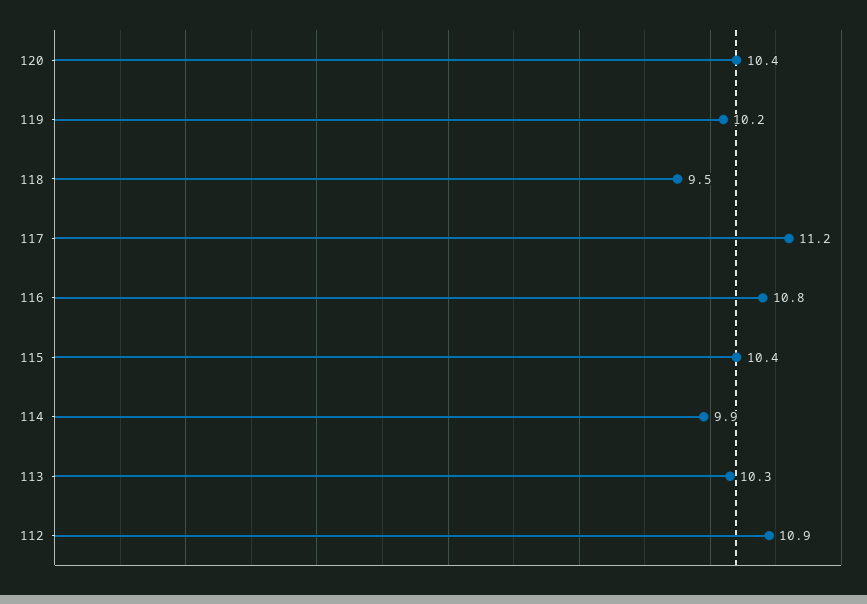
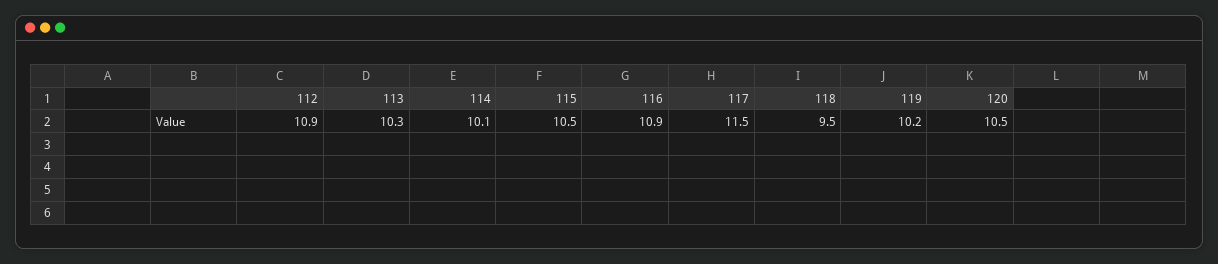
120: 10.4 -> 10.5
117: 11.2 -> 11.5
116: 10.8 -> 10.9
115: 10.4 -> 10.5
114: 9.9 -> 10.1

